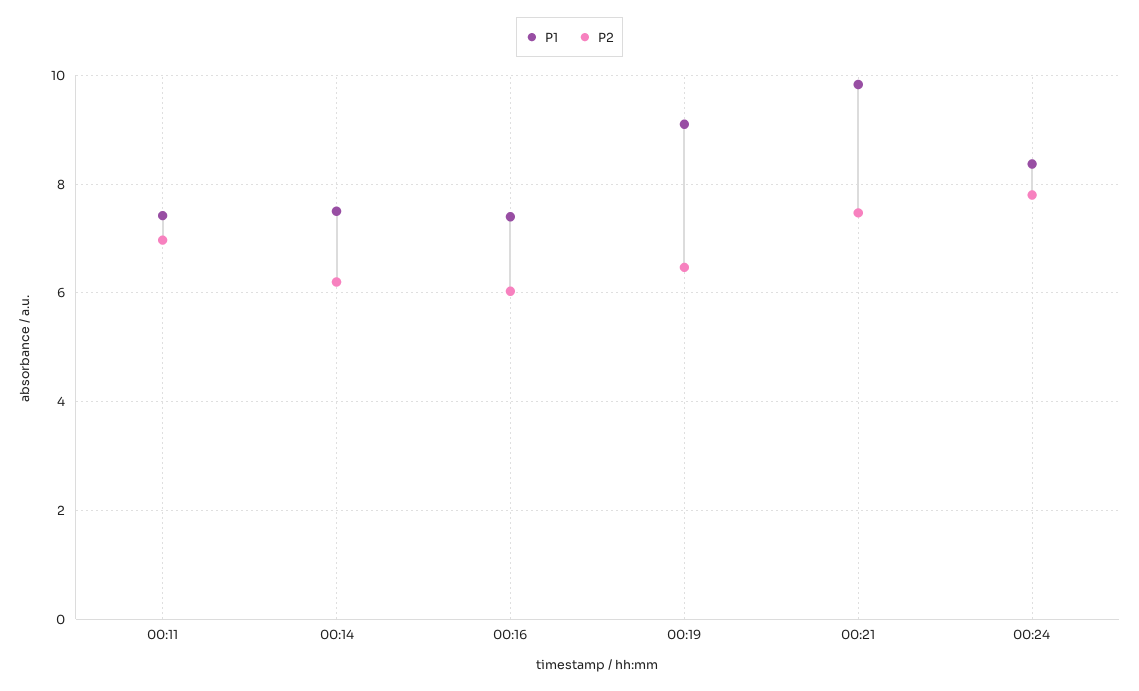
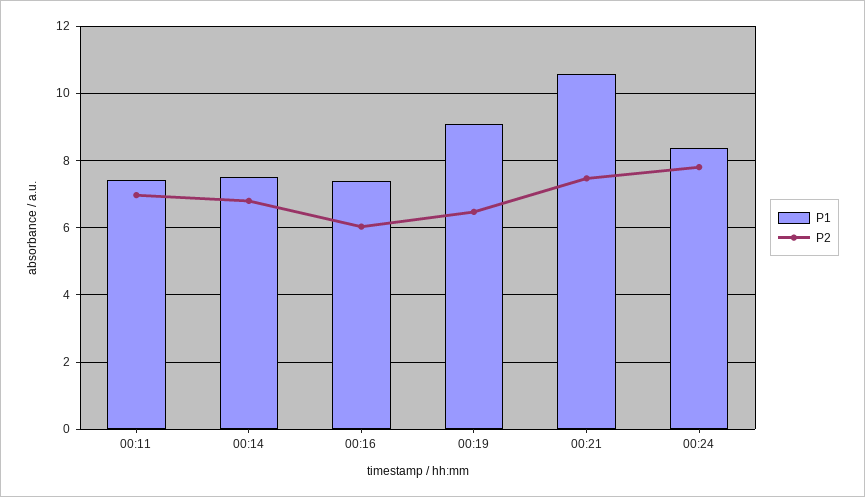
P2, 00:14: 6.2 -> 6.8
P1, 00:21: 9.8 -> 10.6

